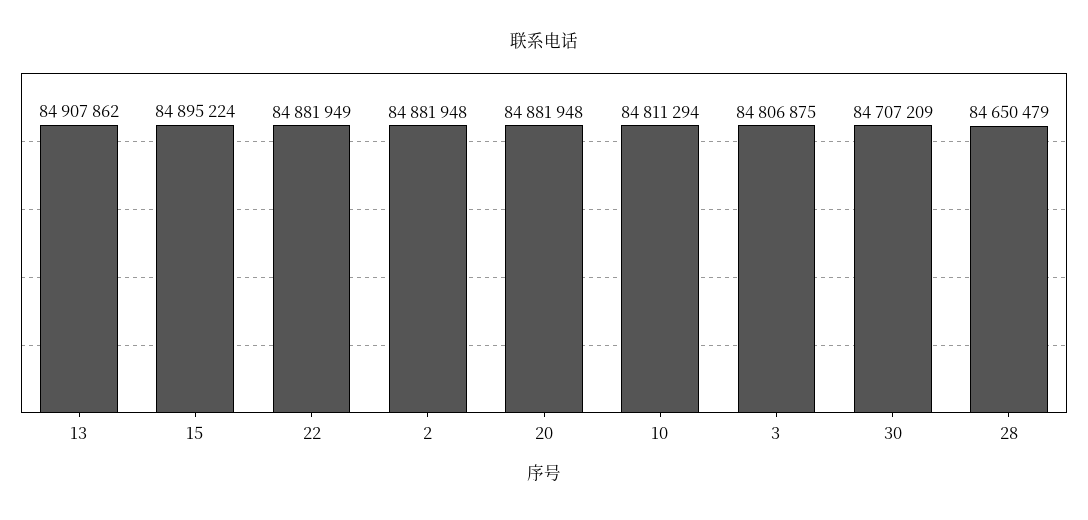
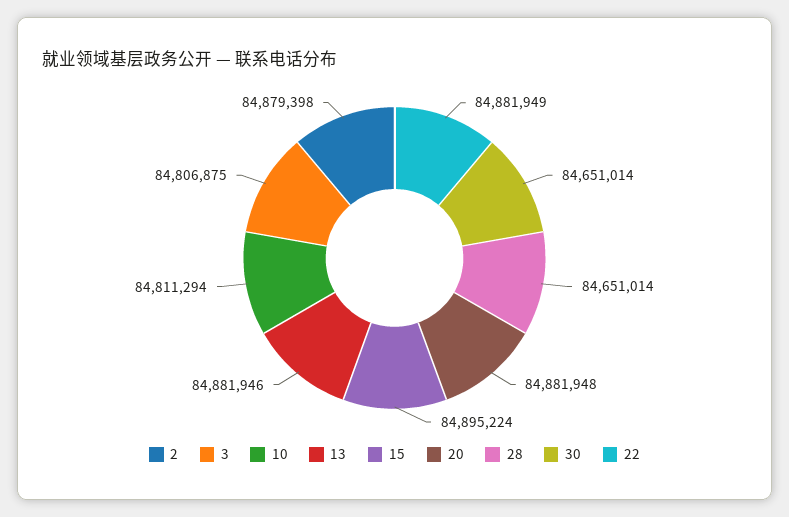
13: 84907862 -> 84881946
2: 84881948 -> 84879398
30: 84707209 -> 84651014
28: 84650479 -> 84651014

